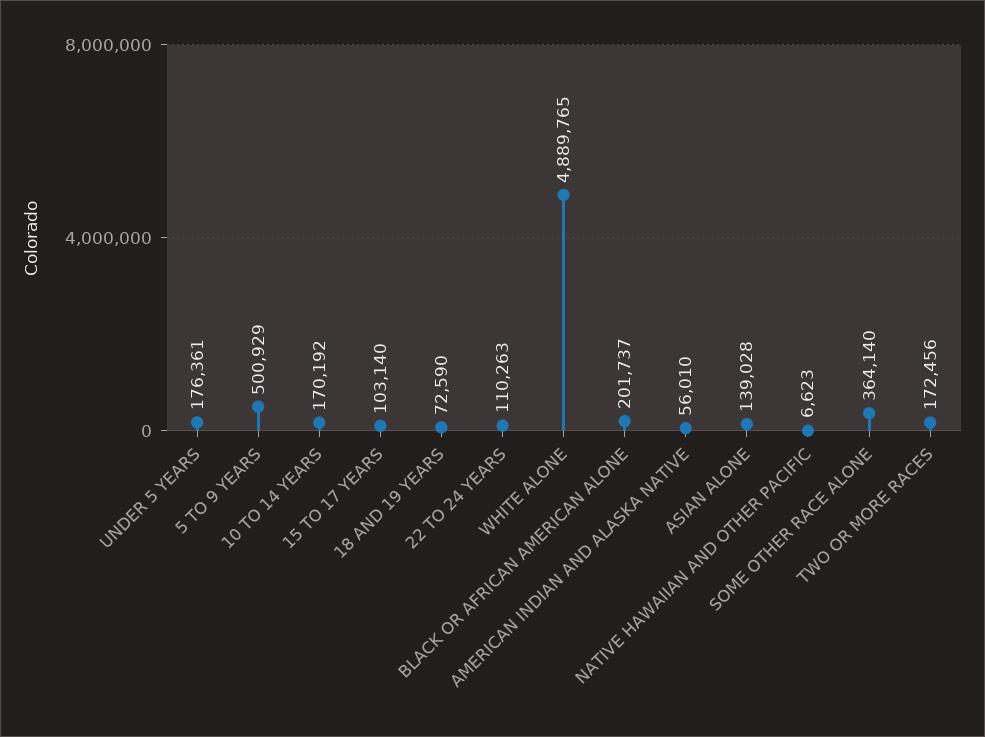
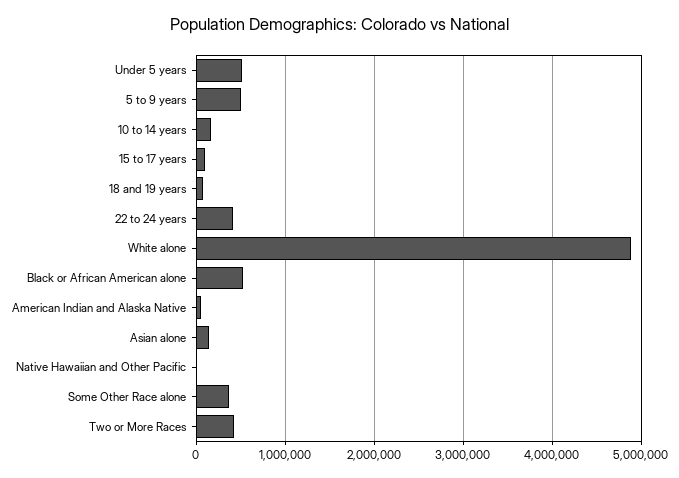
UNDER 5 YEARS: 176361 -> 500000
22 TO 24 YEARS: 110263 -> 400000
BLACK OR AFRICAN AMERICAN ALONE: 201737 -> 500000
TWO OR MORE RACES: 172456 -> 400000

